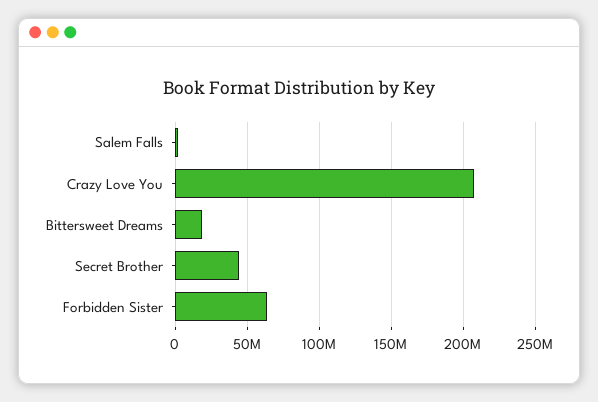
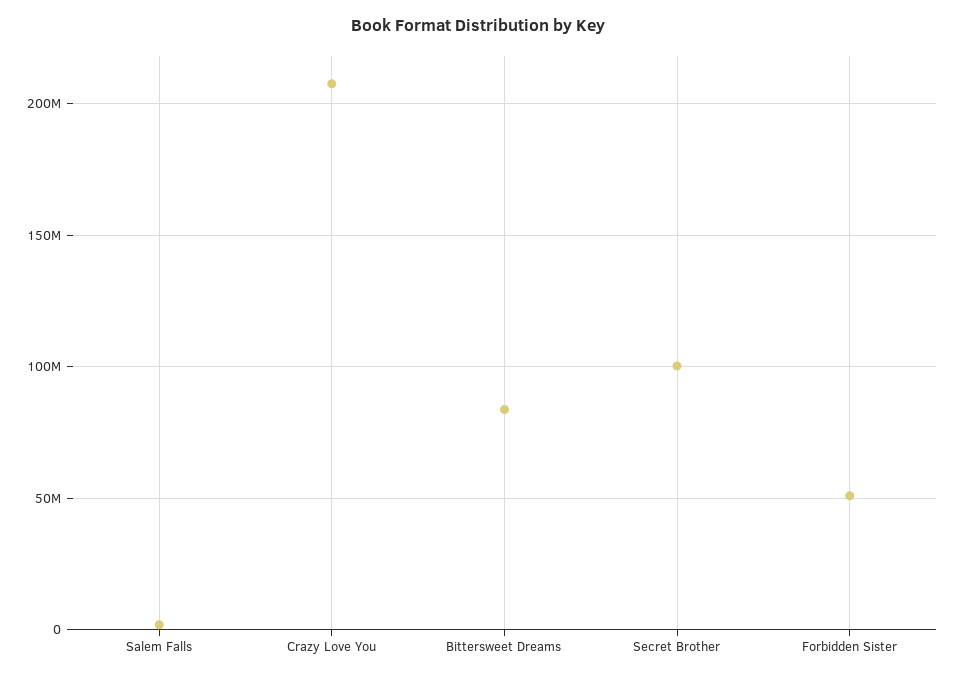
Bittersweet Dreams: 20000000 -> 85000000
Secret Brother: 45000000 -> 100000000
Forbidden Sister: 65000000 -> 50000000

